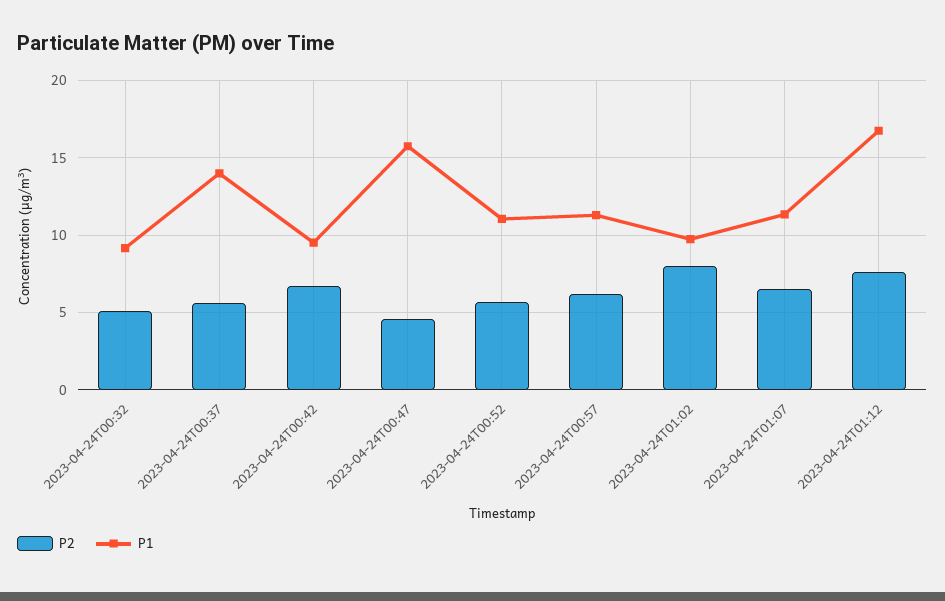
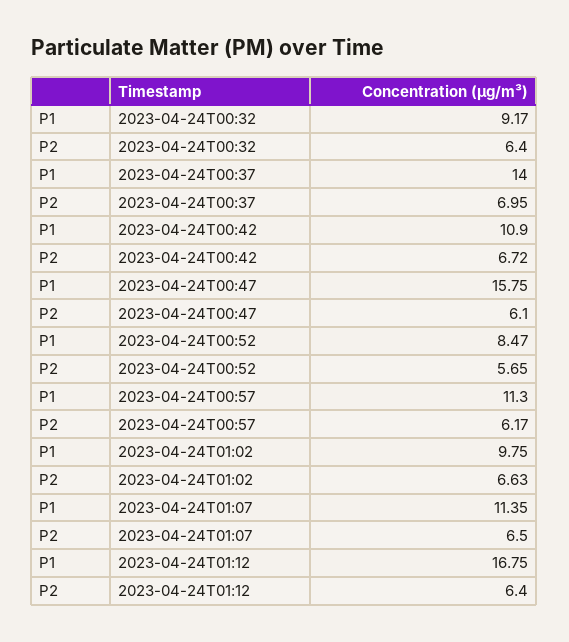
P2, 2023-04-24T00:32: 5 -> 6.4
P2, 2023-04-24T00:37: 5.5 -> 6.95
P1, 2023-04-24T00:42: 9.5 -> 10.9
P2, 2023-04-24T00:47: 4.5 -> 6.1
P1, 2023-04-24T00:52: 11 -> 8.47
P2, 2023-04-24T01:02: 8 -> 6.63
P2, 2023-04-24T01:12: 7.5 -> 6.4

